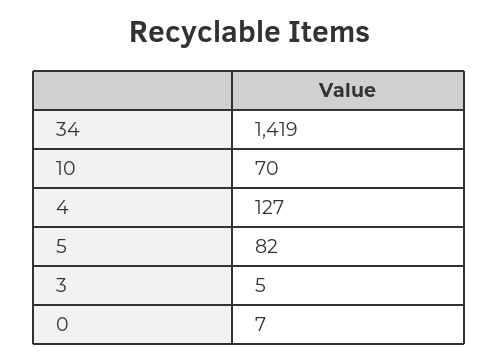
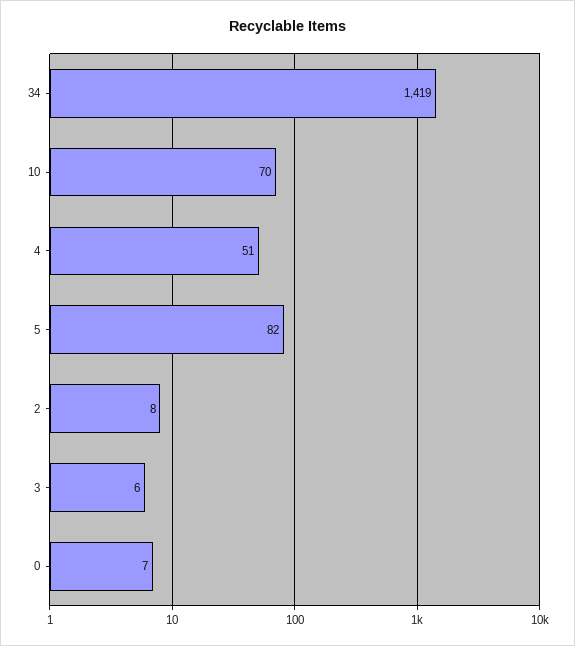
4: 127 -> 51
3: 5 -> 6
2: none -> 8

